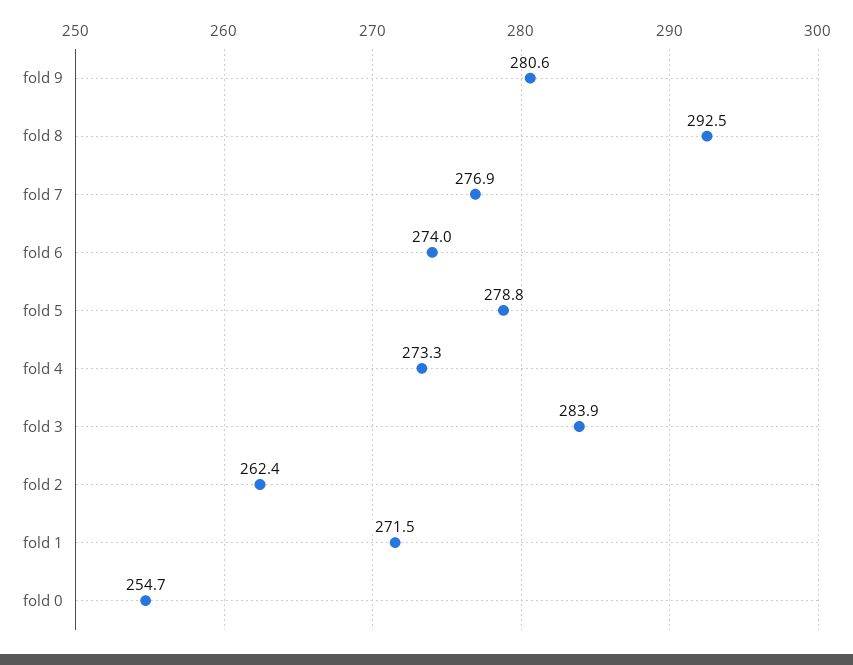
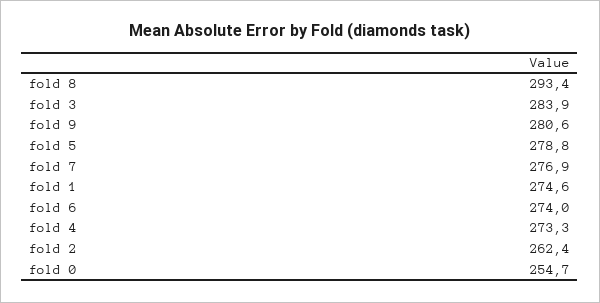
fold 8: 292.5 -> 293.4
fold 1: 271.5 -> 274.6

